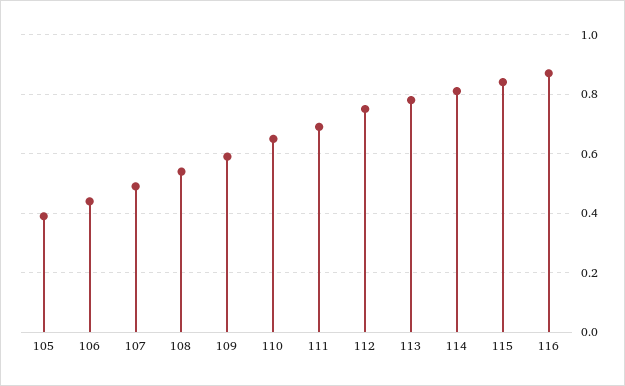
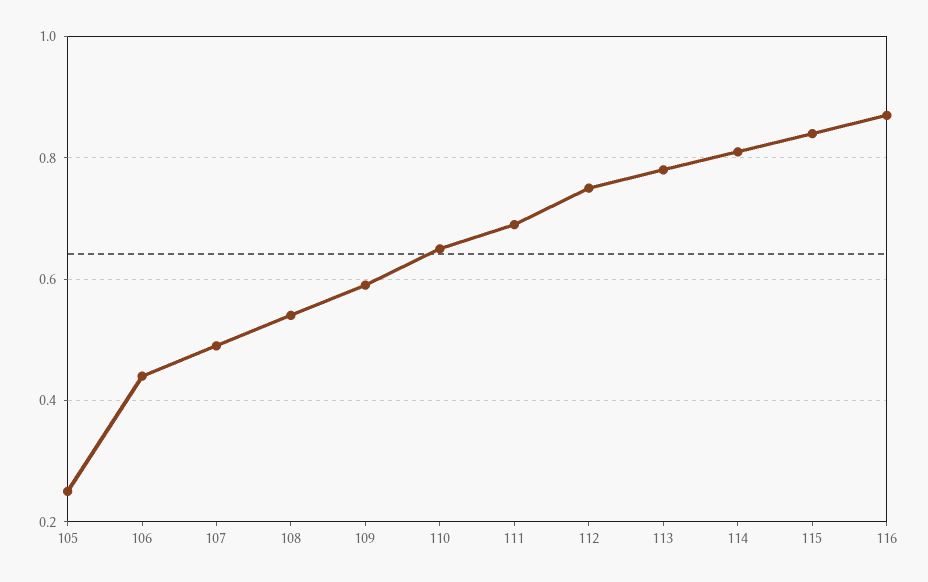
105: 0.4 -> 0.25

